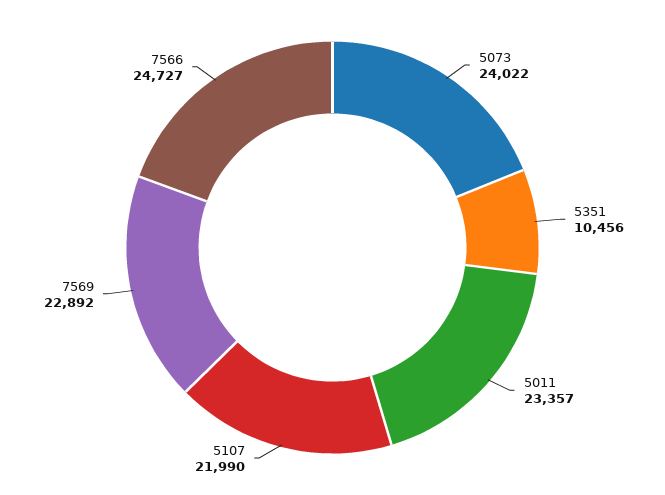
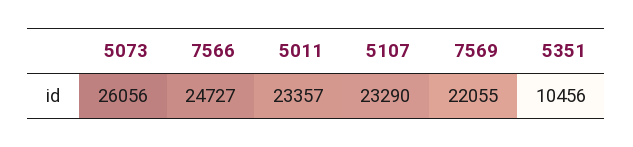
5073: 24022 -> 26056
5107: 21990 -> 23290
7569: 22892 -> 22055

